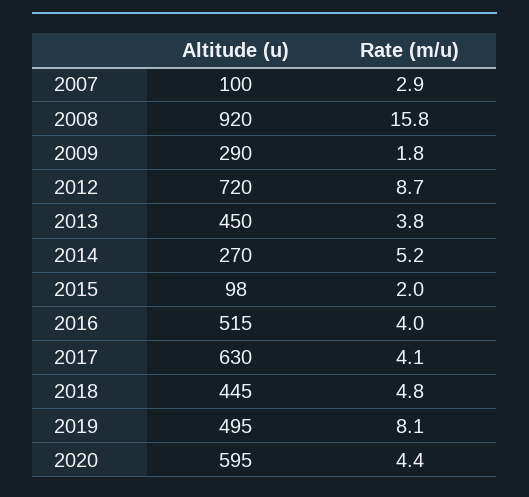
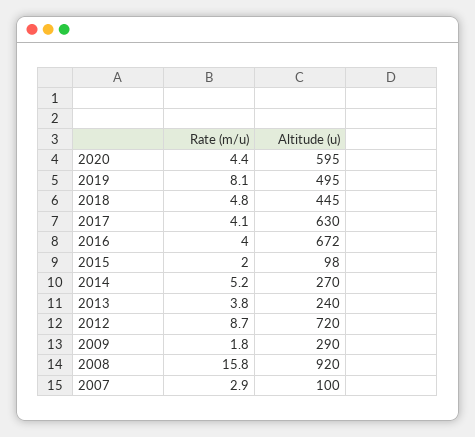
Altitude (u), 2013: 450 -> 240
Altitude (u), 2016: 515 -> 672

